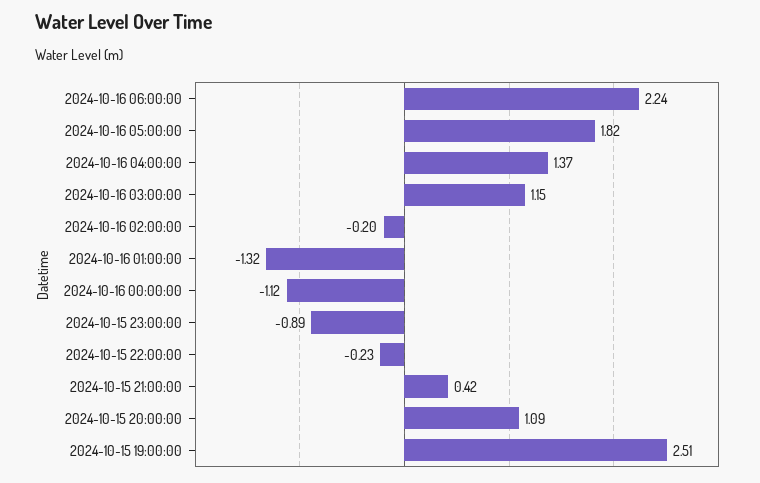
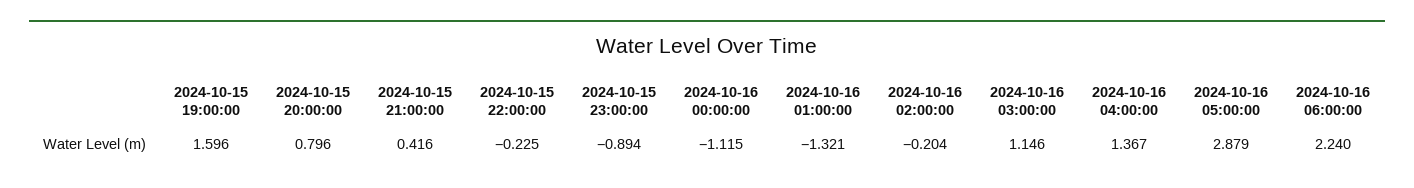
2024-10-16 05:00:00: 1.82 -> 2.879
2024-10-15 20:00:00: 1.09 -> 0.796
2024-10-15 19:00:00: 2.51 -> 1.596

